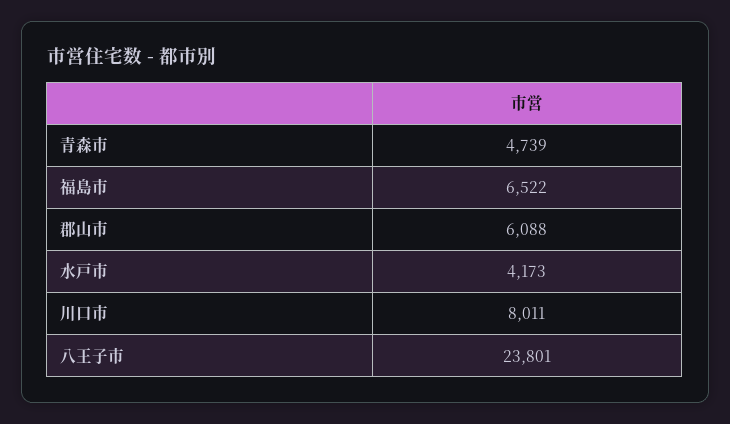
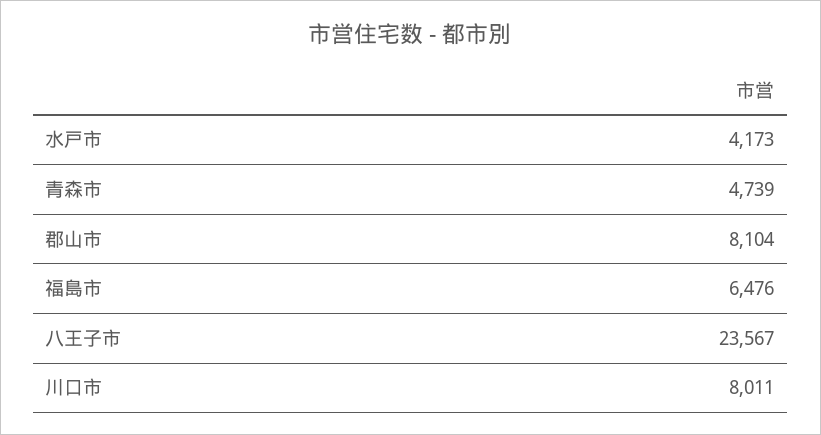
福島市: 6522 -> 6476
郡山市: 6088 -> 8104
八王子市: 23801 -> 23567

